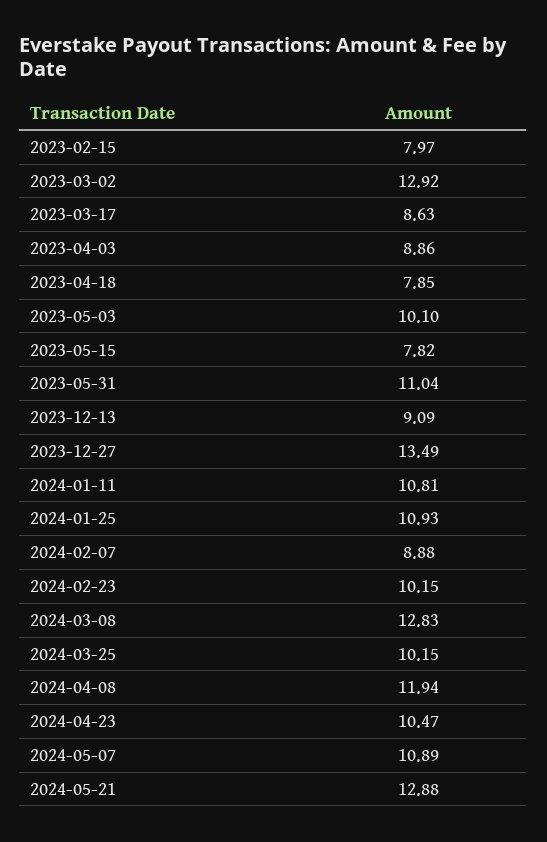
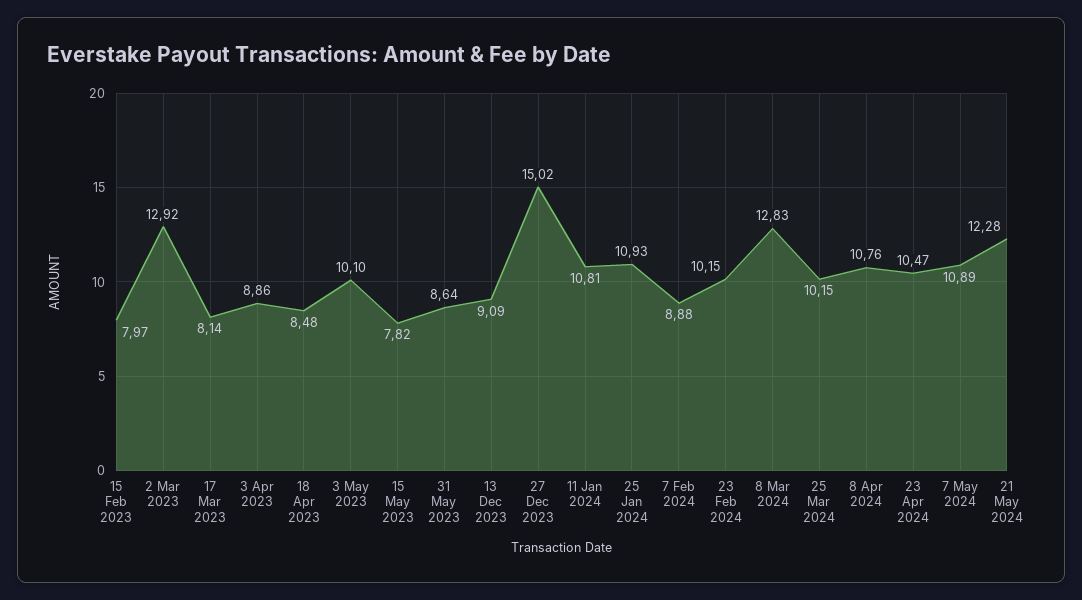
2023-03-17: 8.63 -> 8.14
2023-04-18: 7.85 -> 8.48
2023-05-31: 11.04 -> 8.64
2023-12-27: 13.49 -> 15.02
2024-04-08: 11.94 -> 10.76
2024-05-21: 12.88 -> 12.28

